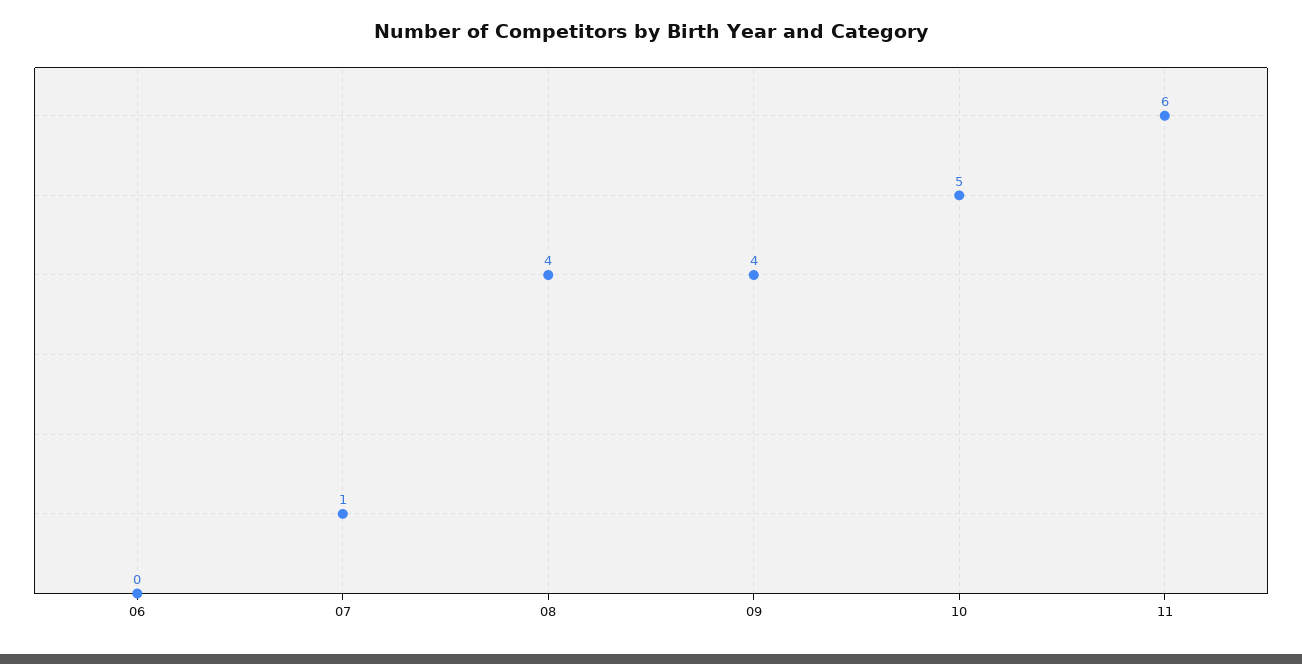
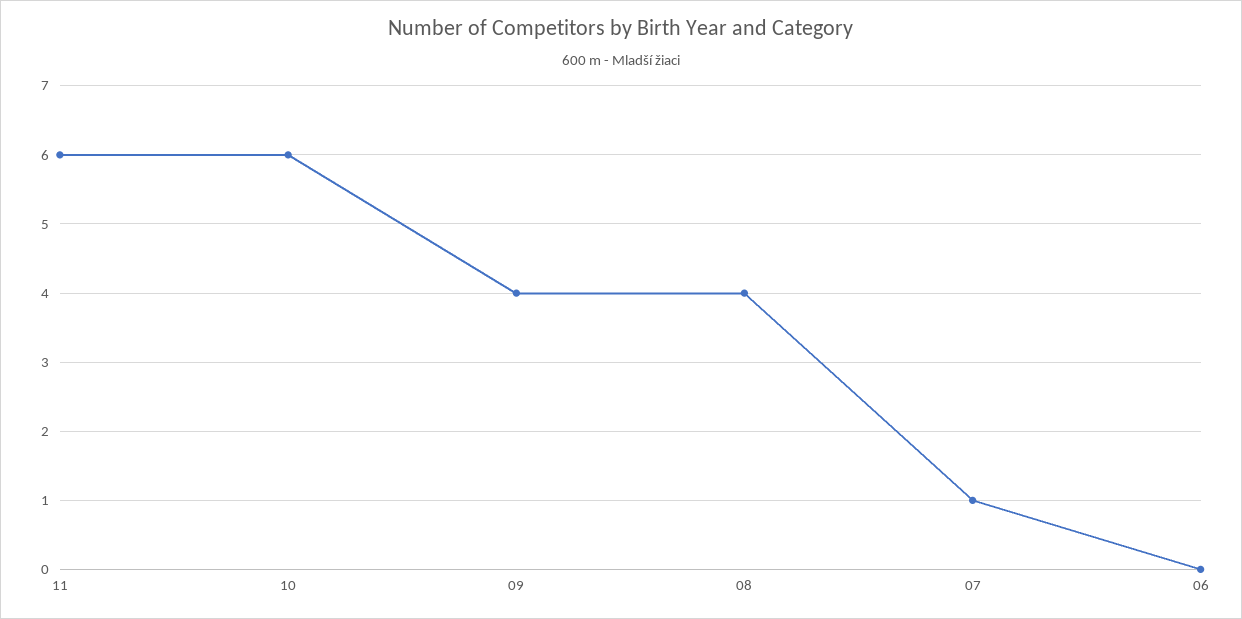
10: 5 -> 6

